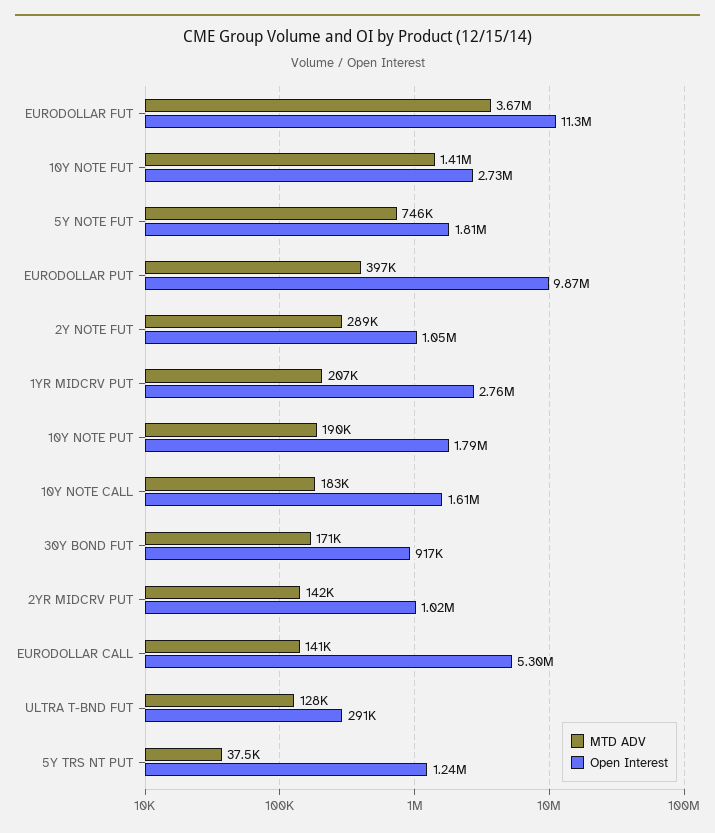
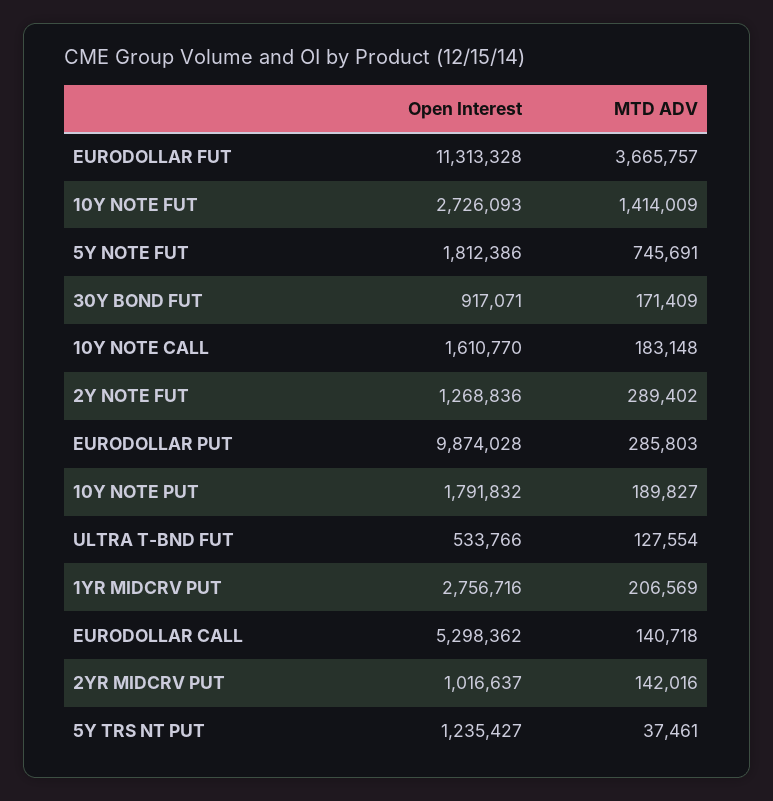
MTD ADV, EURODOLLAR PUT: 397000 -> 285803
Open Interest, 2Y NOTE FUT: 1050000 -> 1268836
Open Interest, ULTRA T-BND FUT: 291000 -> 533766

